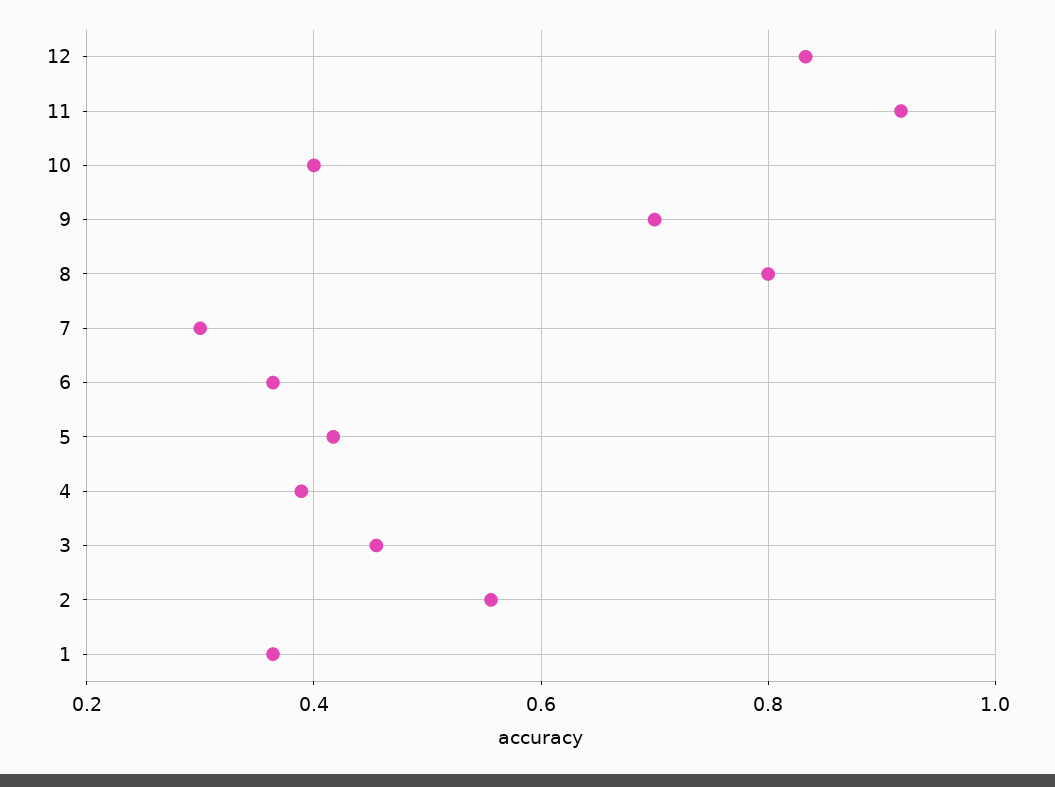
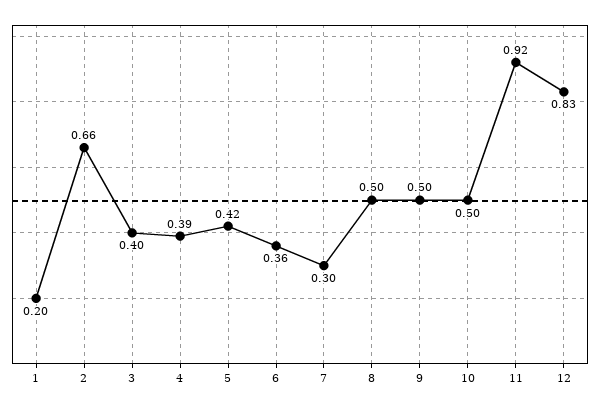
10: 0.4 -> 0.5
9: 0.7 -> 0.5
8: 0.8 -> 0.5
3: 0.46 -> 0.4
2: 0.56 -> 0.66
1: 0.36 -> 0.2

